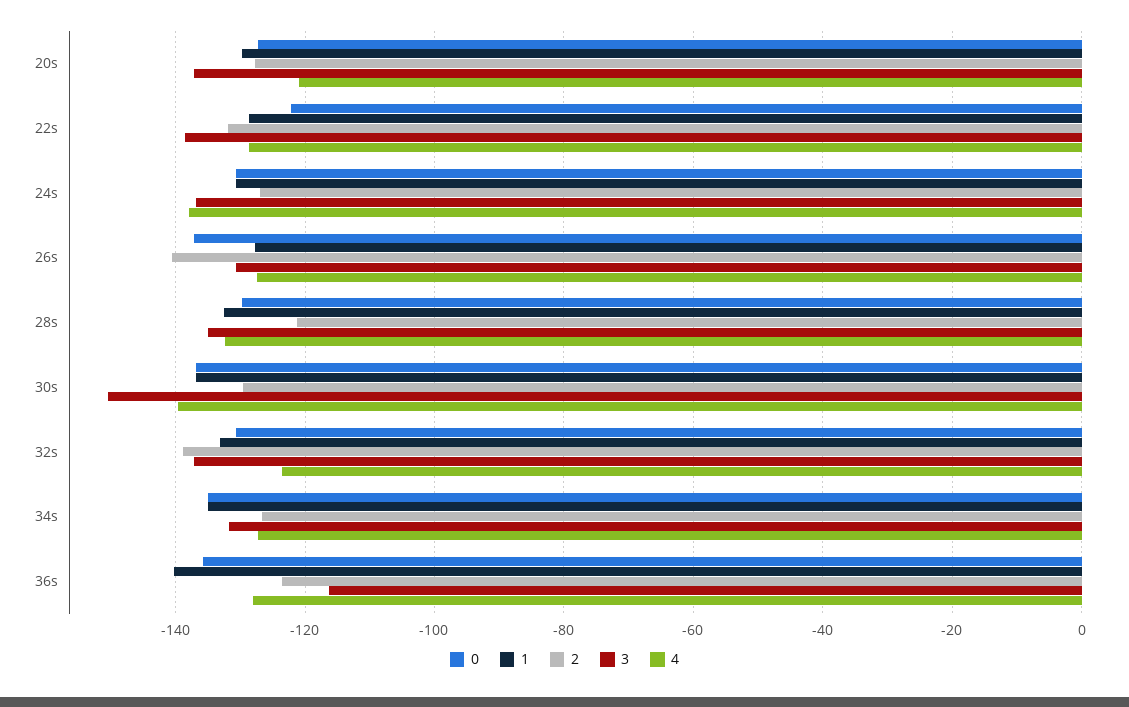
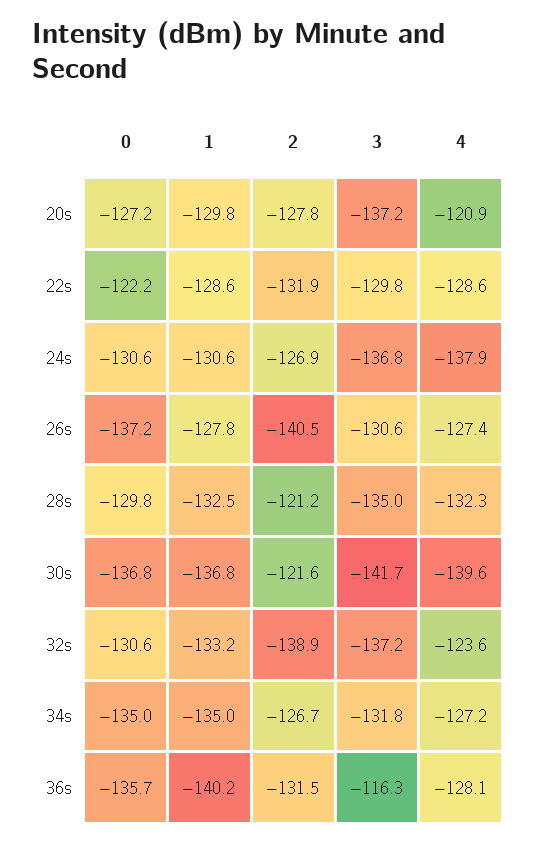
3, 22s: -138 -> -129.8
2, 30s: -130 -> -121.6
3, 30s: -150 -> -141.7
2, 36s: -124 -> -131.5

